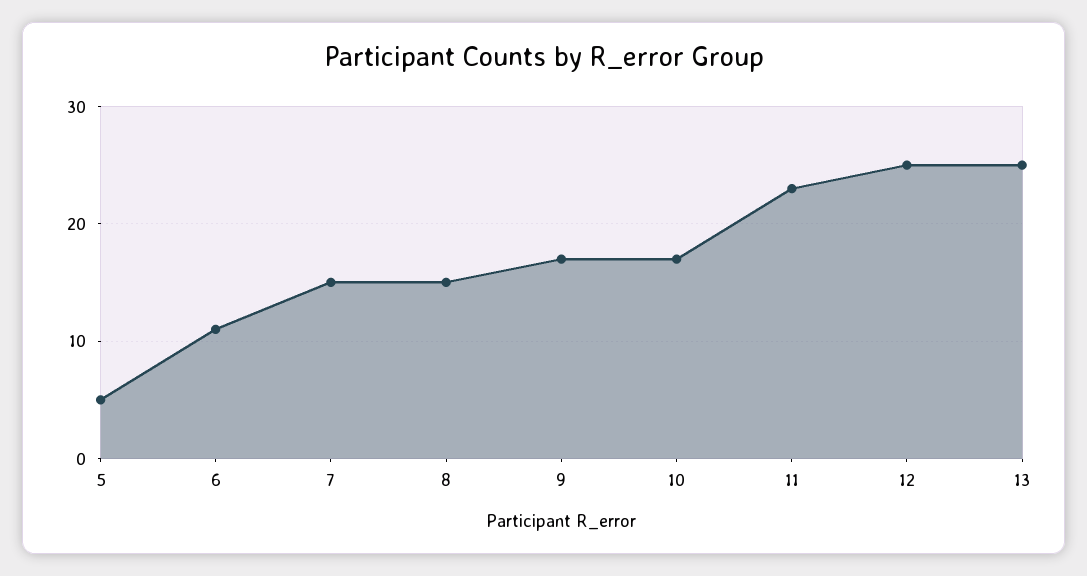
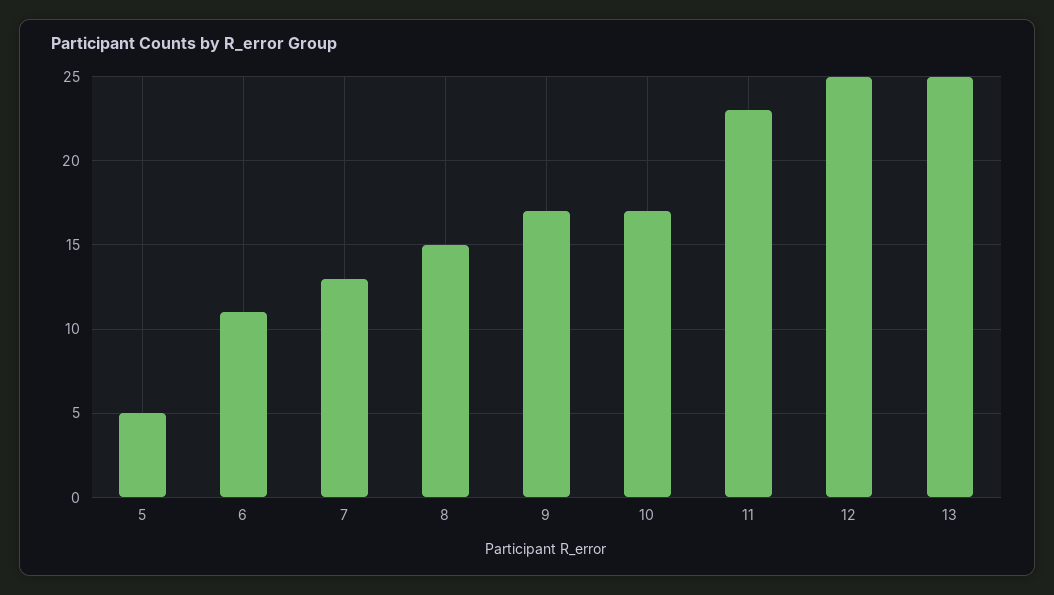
7: 15 -> 13

